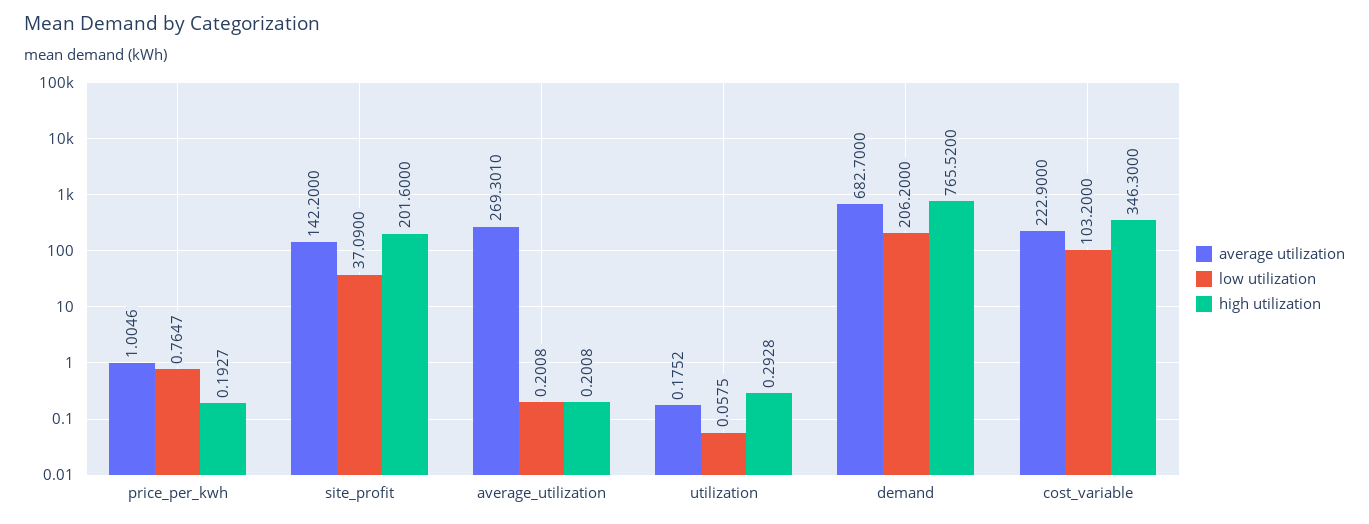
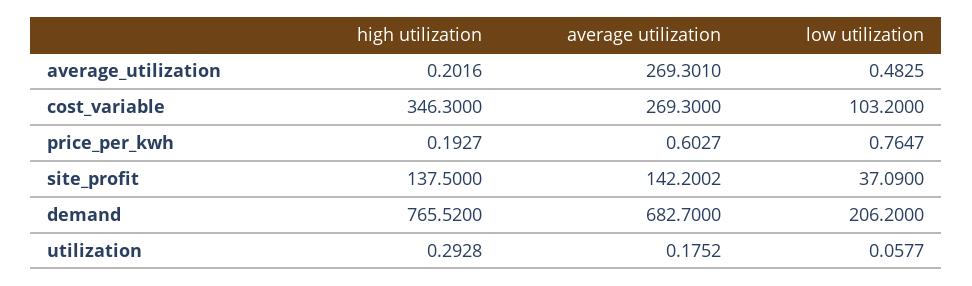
average utilization, price_per_kwh: 1.0046 -> 0.6027
average utilization, site_profit: 142.2 -> 142.2002
high utilization, site_profit: 201.6 -> 137.5
low utilization, average_utilization: 0.2008 -> 0.4825
high utilization, average_utilization: 0.2008 -> 0.2016
low utilization, utilization: 0.0575 -> 0.0577
average utilization, cost_variable: 222.9 -> 269.3

